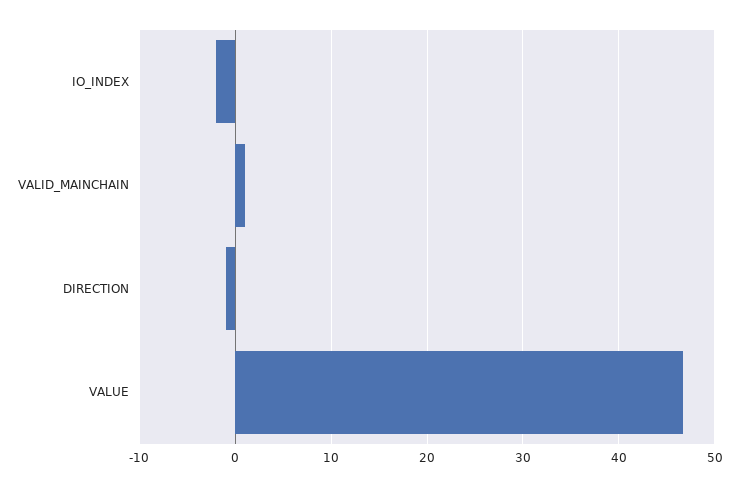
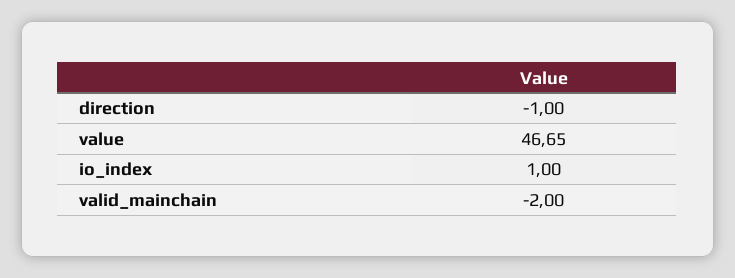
IO_INDEX: -2 -> 1
VALID_MAINCHAIN: 1 -> -2

